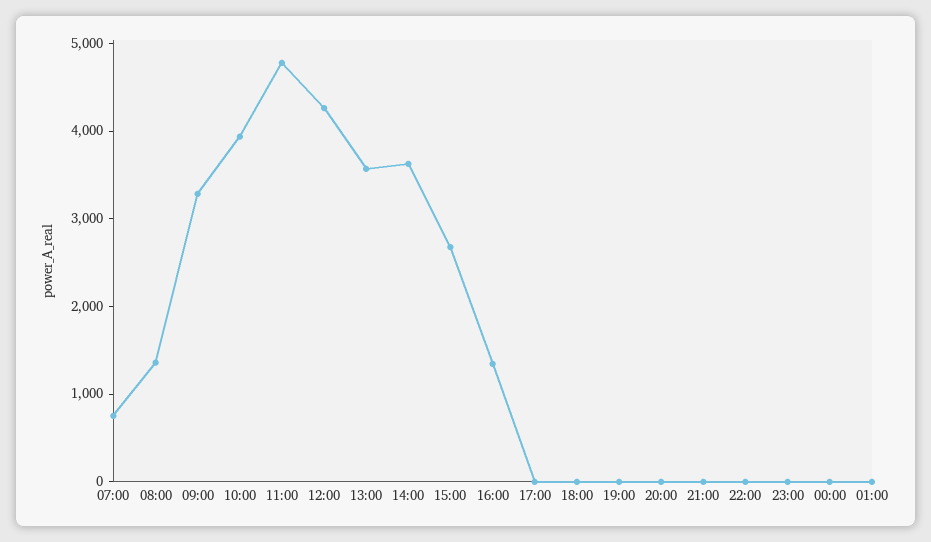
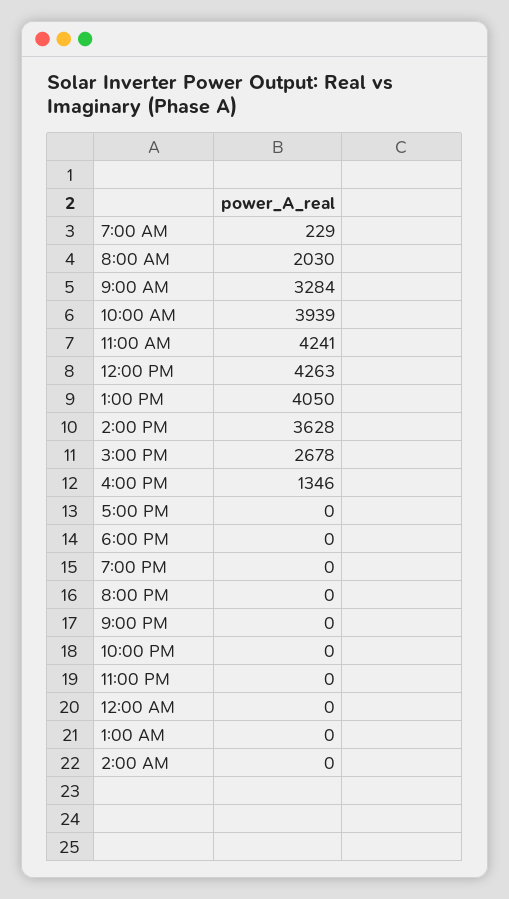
07:00: 800 -> 229
08:00: 1400 -> 2030
11:00: 4800 -> 4241
13:00: 3600 -> 4050
2:00 AM: none -> 0

